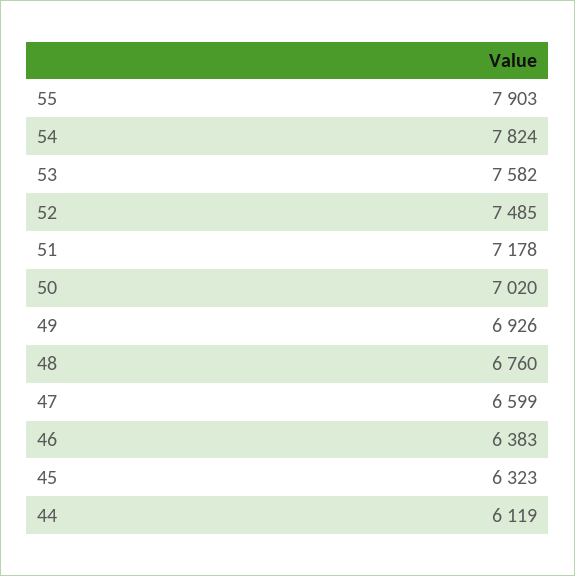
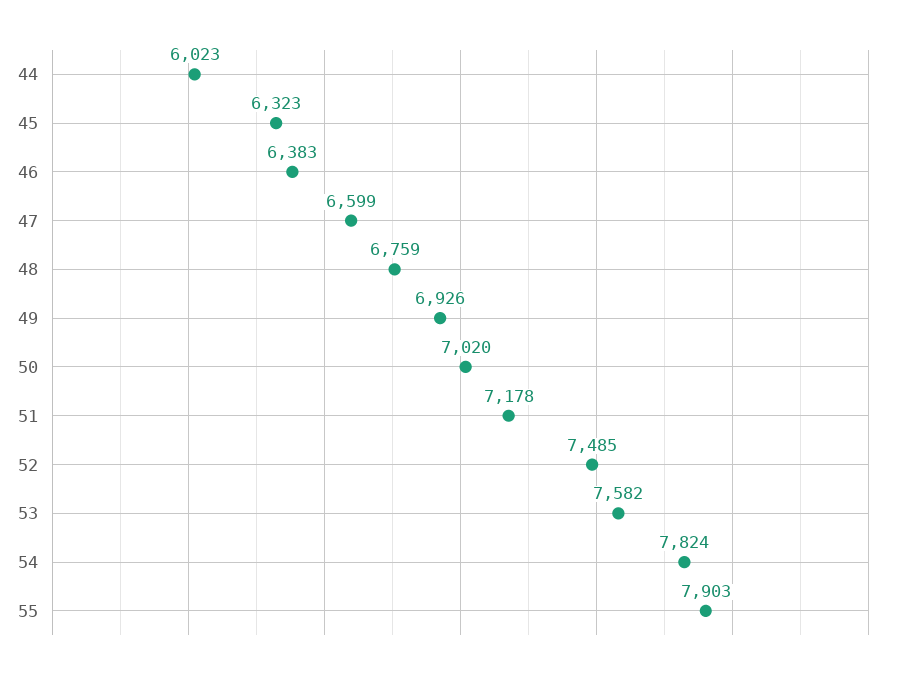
48: 6760 -> 6759
44: 6119 -> 6023

